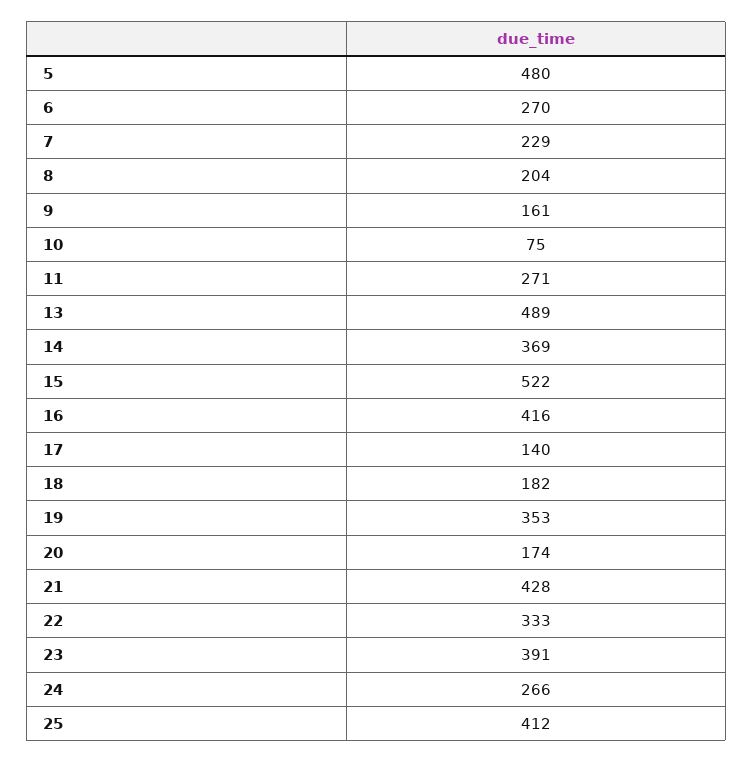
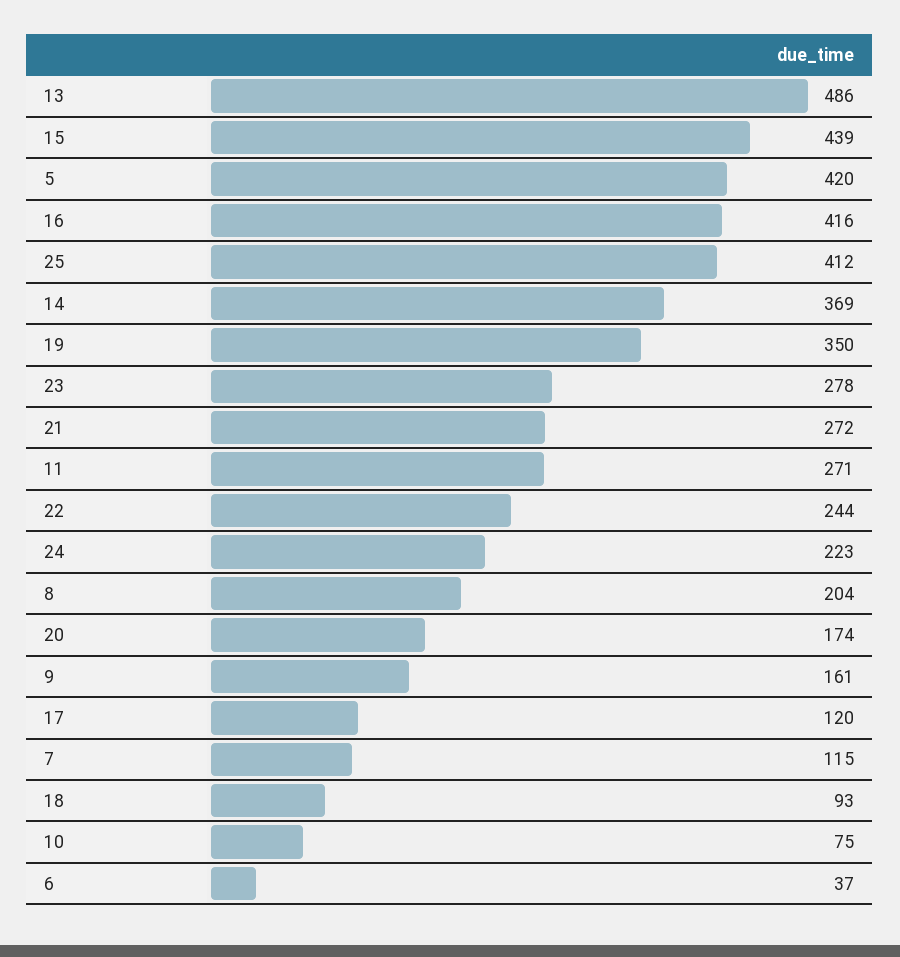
5: 480 -> 420
6: 270 -> 37
7: 229 -> 115
13: 489 -> 486
15: 522 -> 439
17: 140 -> 120
18: 182 -> 93
19: 353 -> 350
21: 428 -> 272
22: 333 -> 244
23: 391 -> 278
24: 266 -> 223

